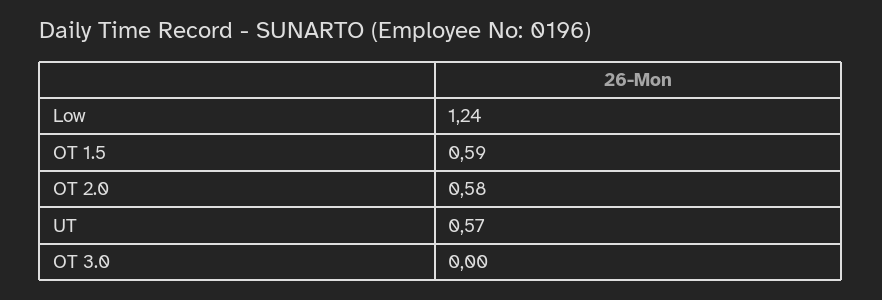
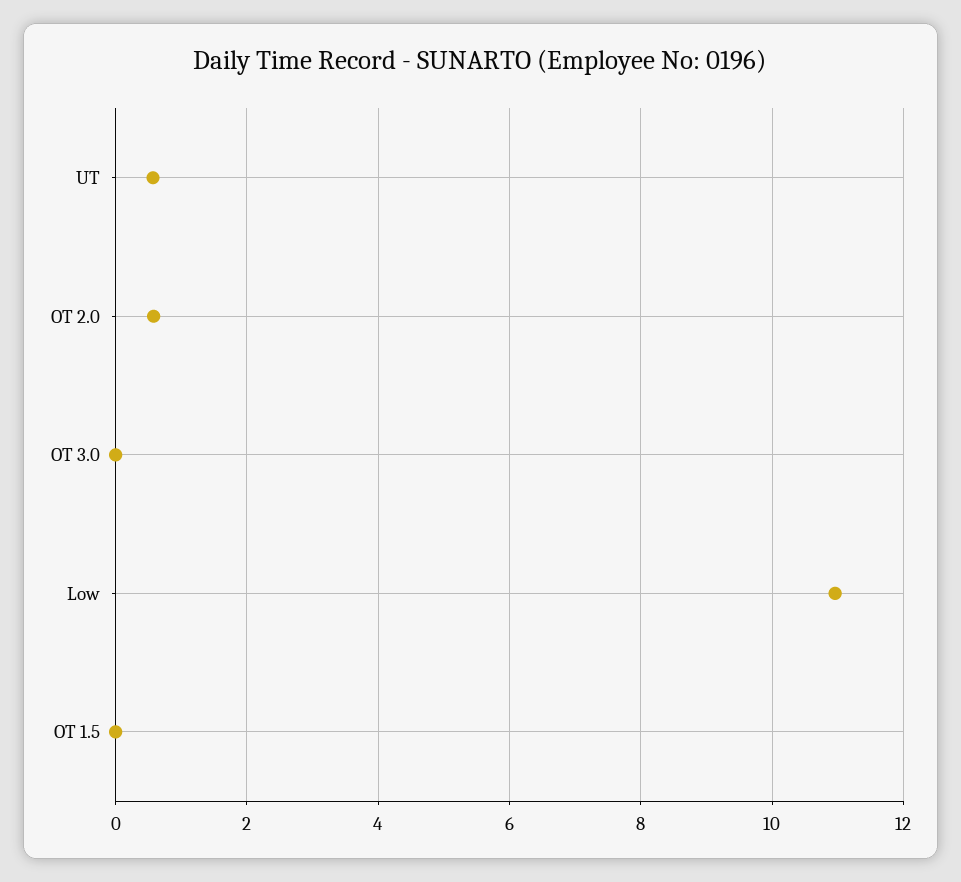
Low: 1.24 -> 11
OT 1.5: 0.59 -> 0

